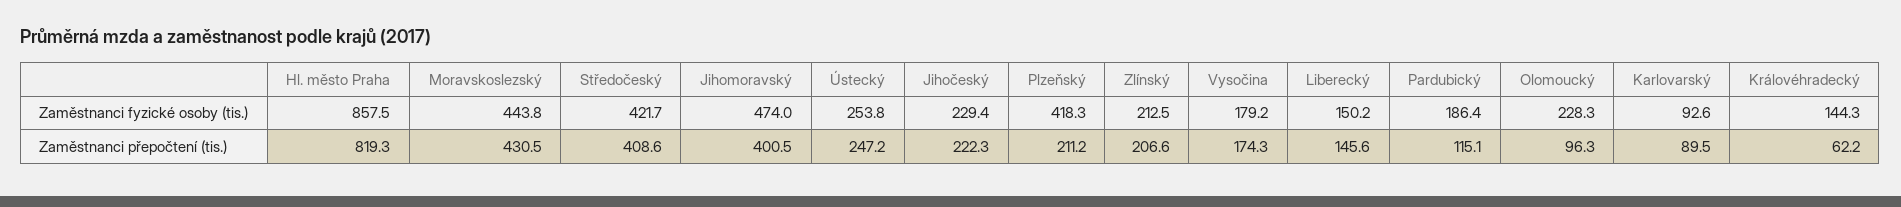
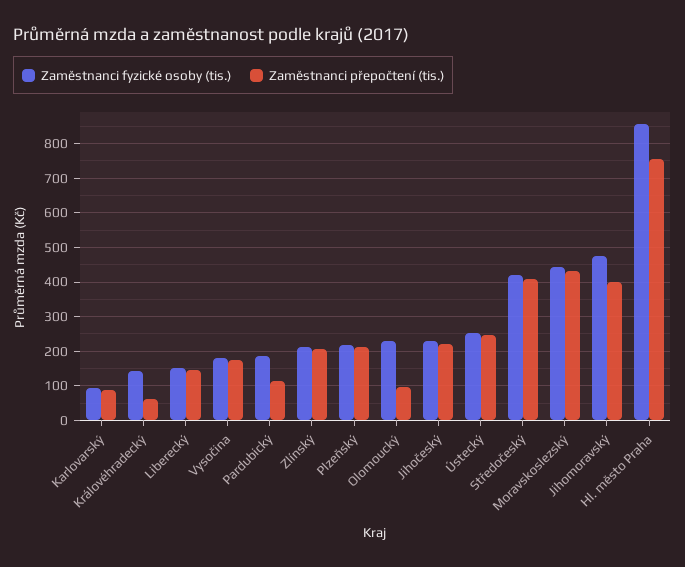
Zaměstnanci fyzické osoby (tis.), Plzeňský: 418.3 -> 220
Zaměstnanci přepočtení (tis.), Hl. město Praha: 819.3 -> 760

